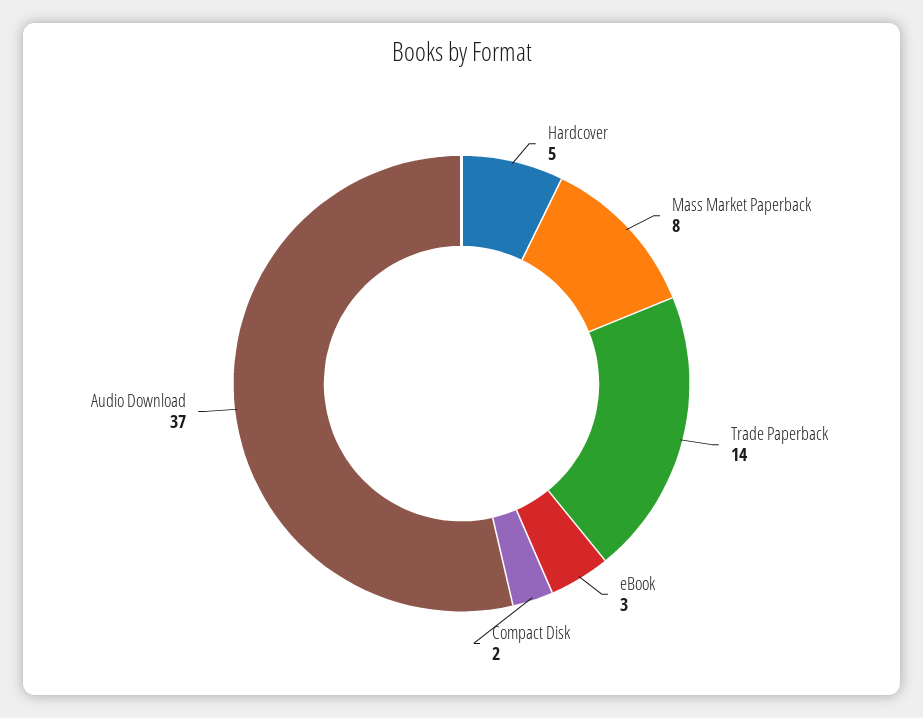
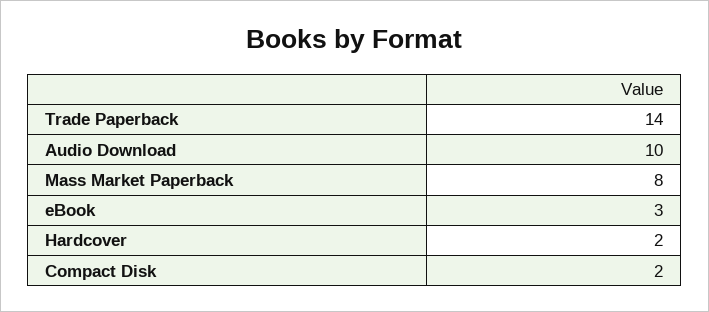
Hardcover: 5 -> 2
Audio Download: 37 -> 10

